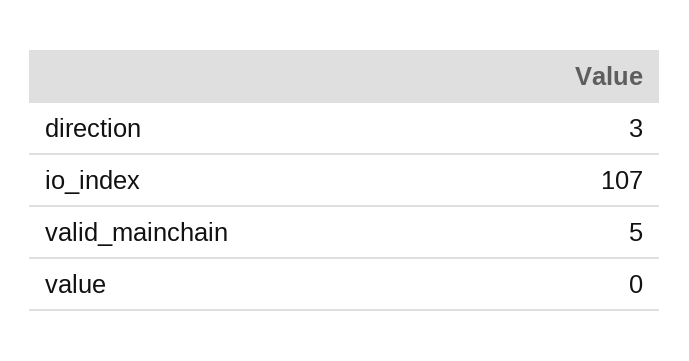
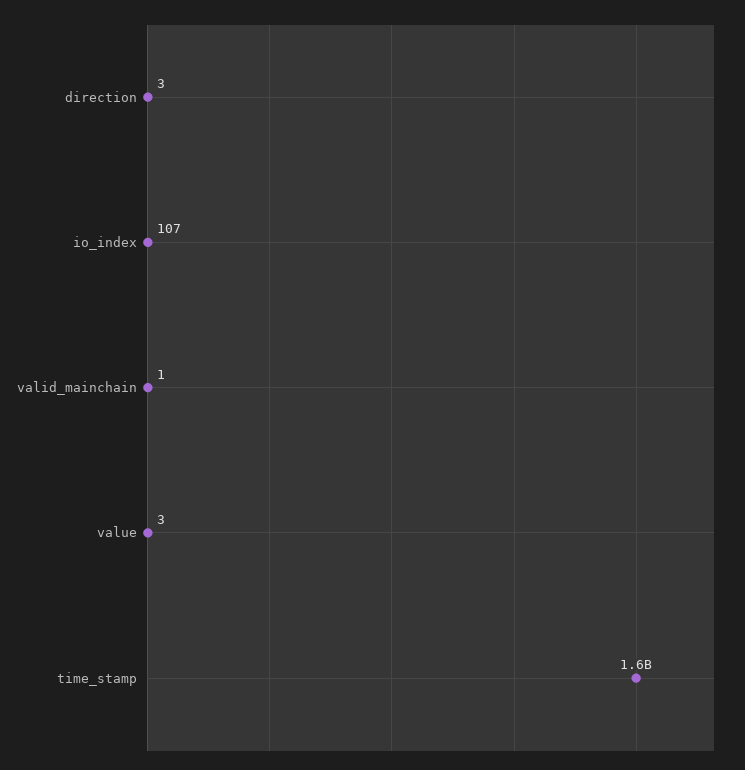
valid_mainchain: 5 -> 1
value: 0 -> 3
time_stamp: none -> 1600000000

